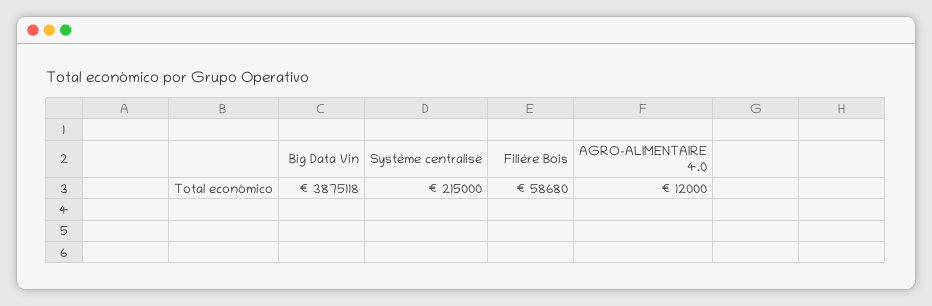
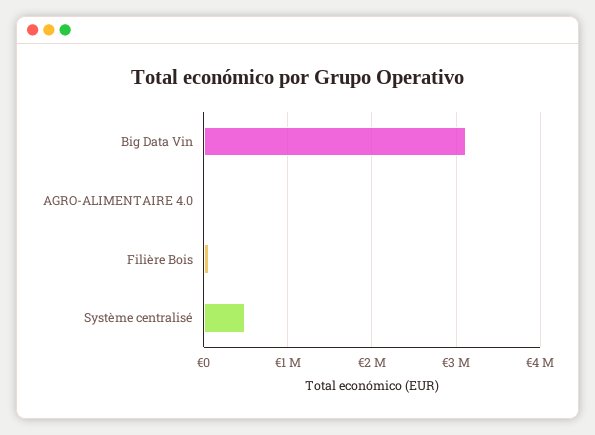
Big Data Vin: 3875118 -> 3100000
Système centralisé: 215000 -> 500000

